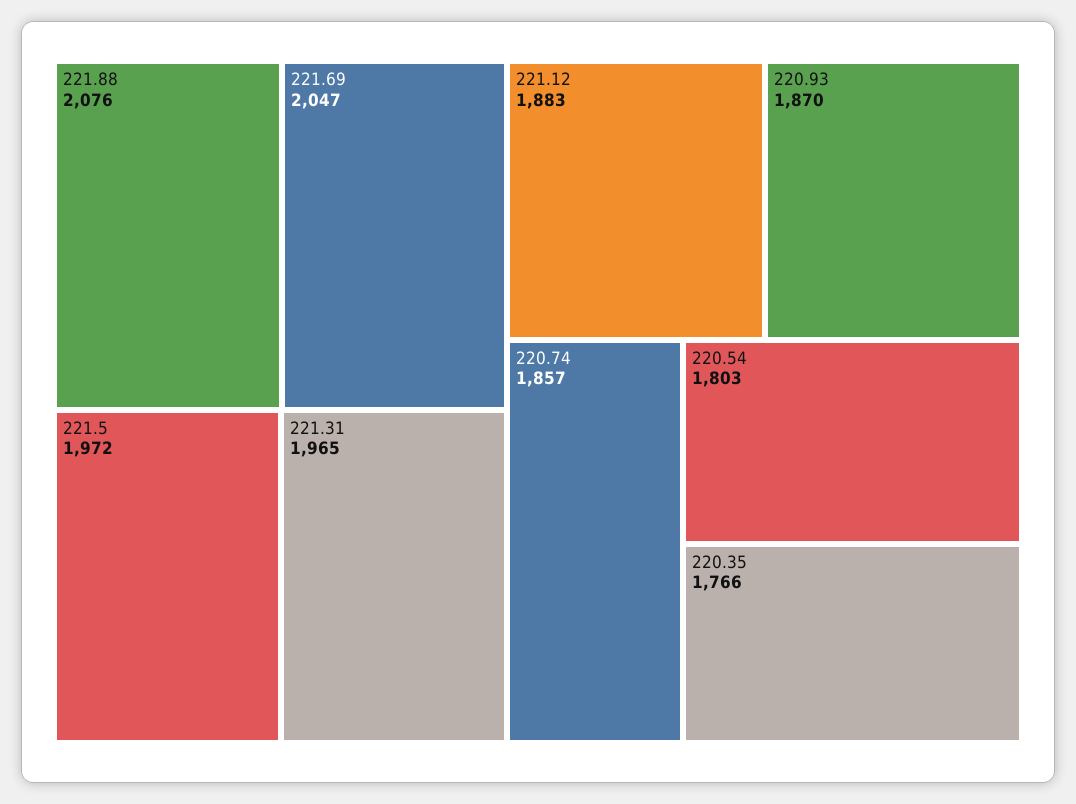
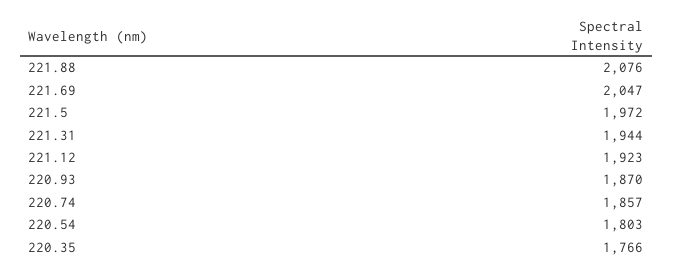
221.31: 1965 -> 1944
221.12: 1883 -> 1923

